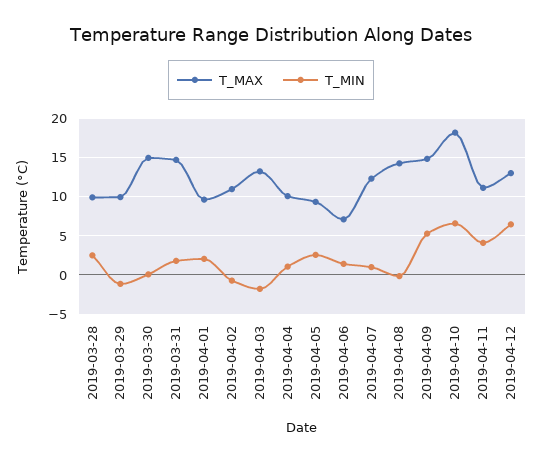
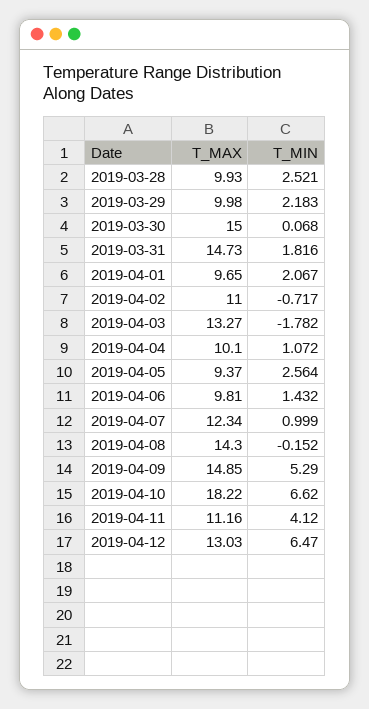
T_MIN, 2019-03-29: -1 -> 2.183
T_MAX, 2019-04-06: 7 -> 9.81

